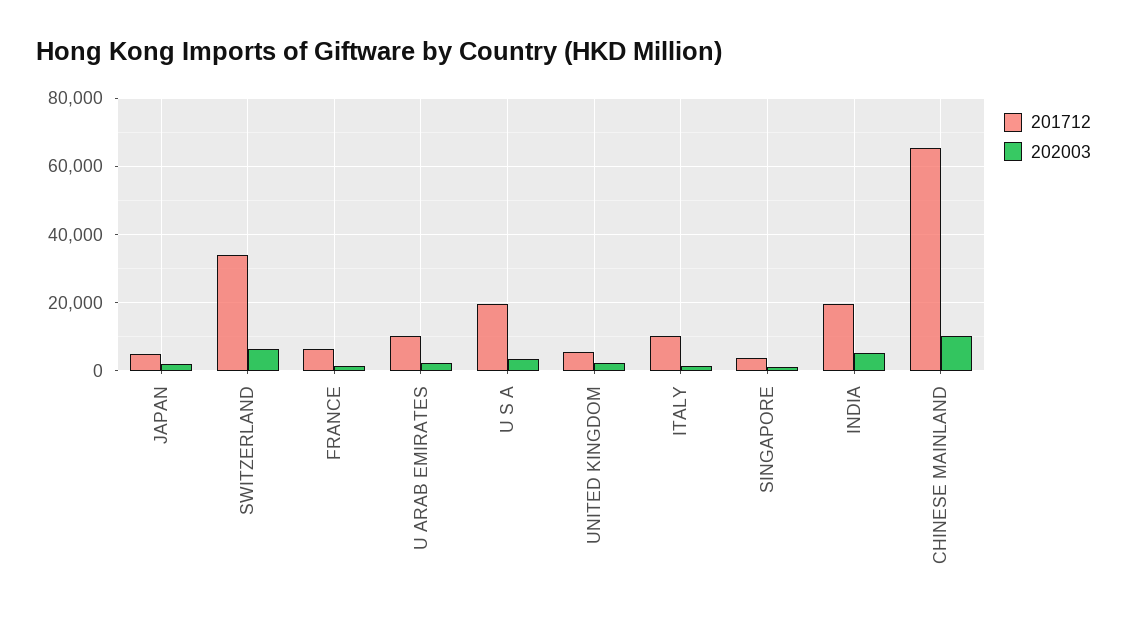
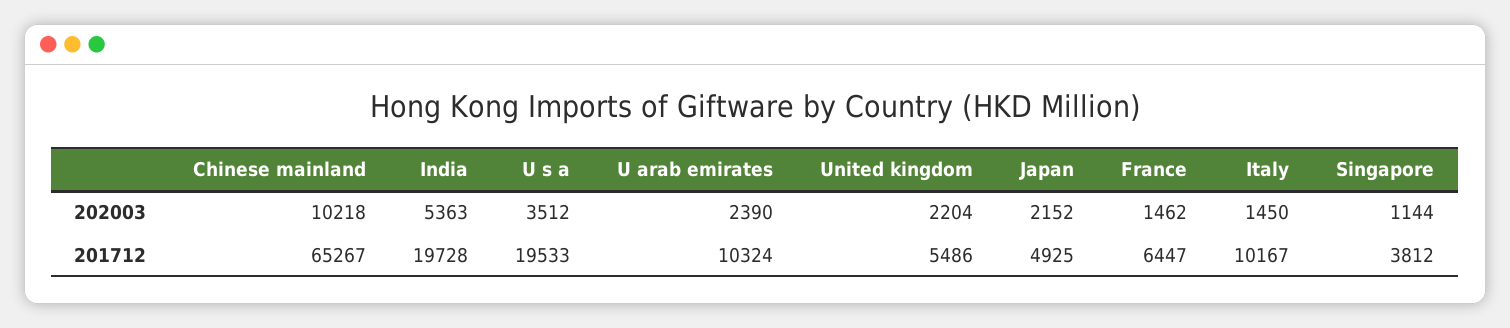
201712, SWITZERLAND: 34000 -> none
202003, SWITZERLAND: 6000 -> none

